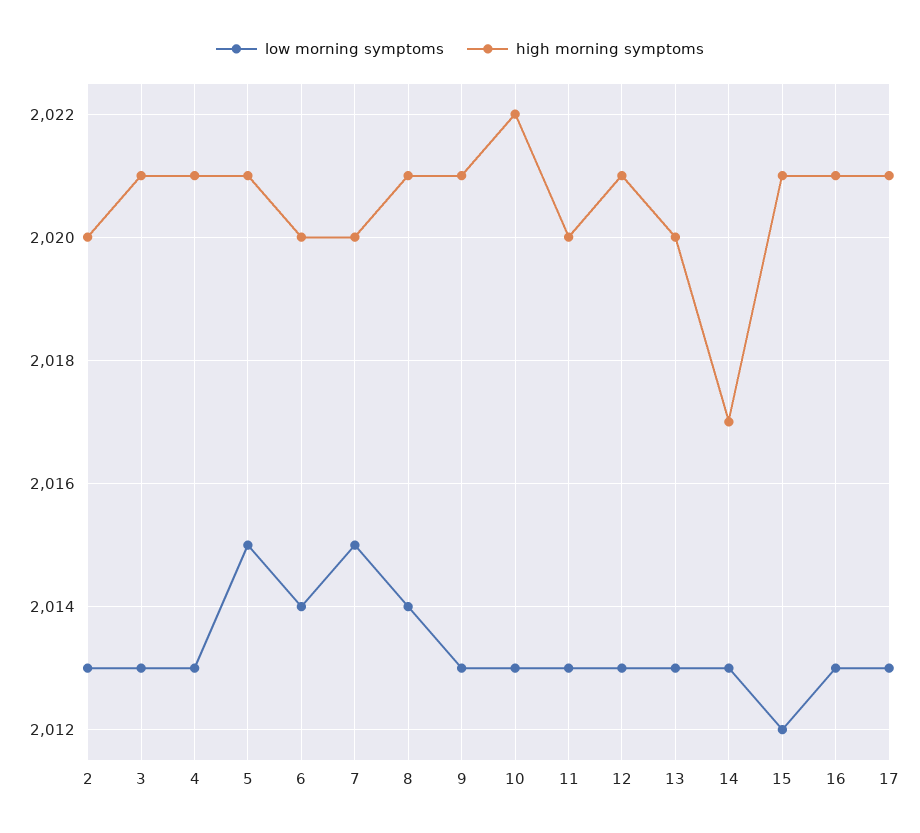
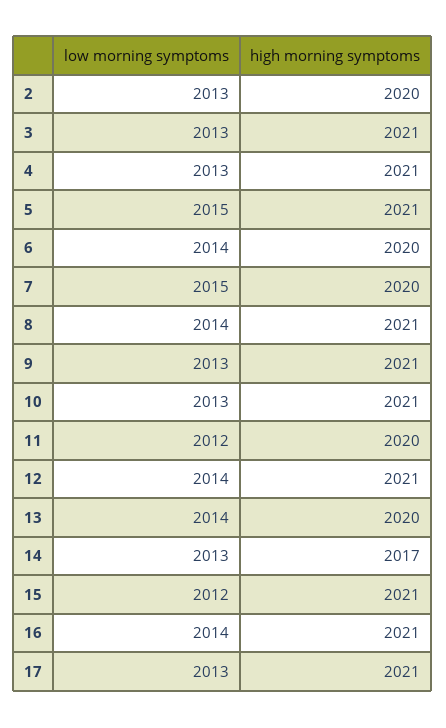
high morning symptoms, 10: 2022 -> 2021
low morning symptoms, 11: 2013 -> 2012
low morning symptoms, 12: 2013 -> 2014
low morning symptoms, 13: 2013 -> 2014
low morning symptoms, 16: 2013 -> 2014

